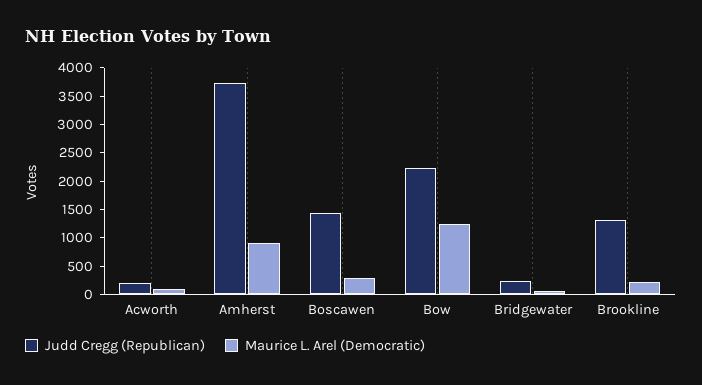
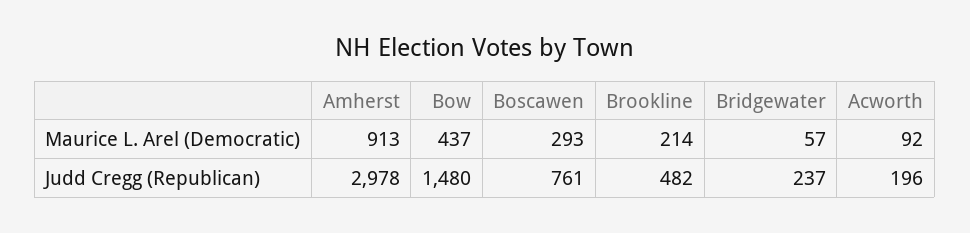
Judd Cregg (Republican), Amherst: 3750 -> 2978
Judd Cregg (Republican), Boscawen: 1500 -> 761
Judd Cregg (Republican), Bow: 2250 -> 1480
Maurice L. Arel (Democratic), Bow: 1250 -> 437
Judd Cregg (Republican), Brookline: 1250 -> 482

